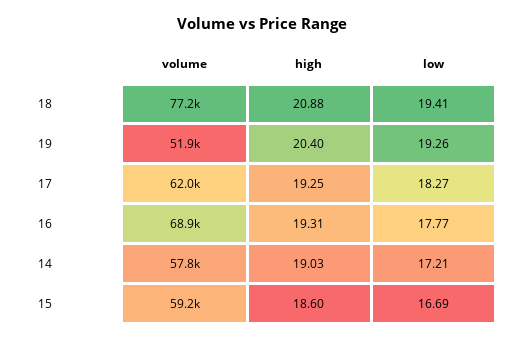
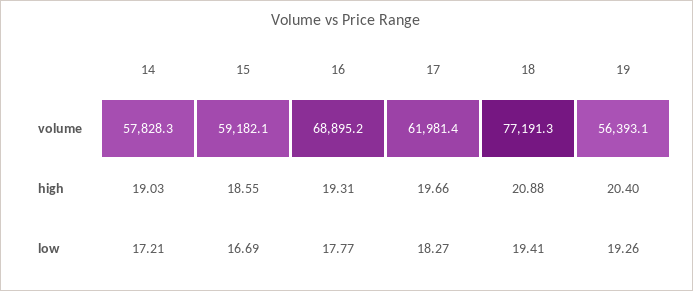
volume, 19: 51900 -> 56393.1
high, 17: 19.25 -> 19.66
high, 15: 18.6 -> 18.55

